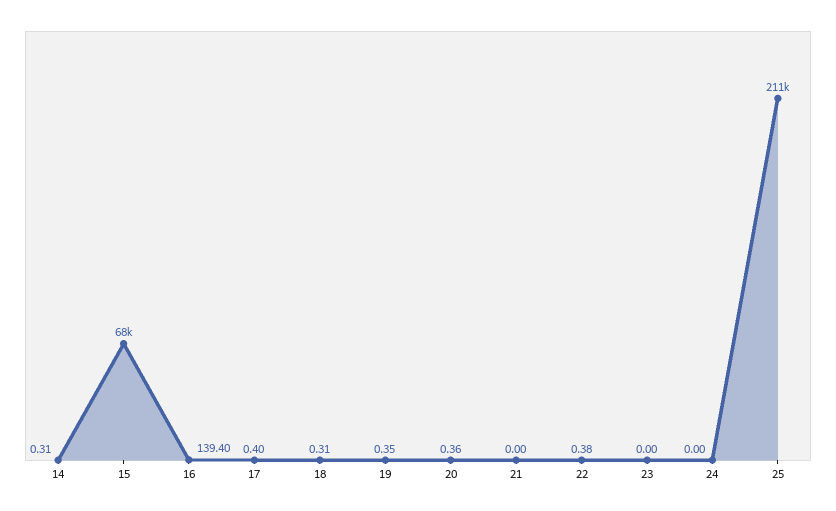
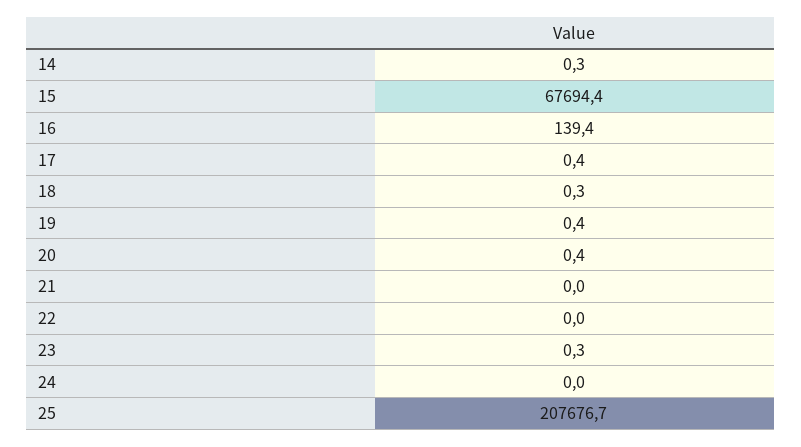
22: 0.38 -> 0
23: 0 -> 0.3
25: 211000 -> 207676.7

